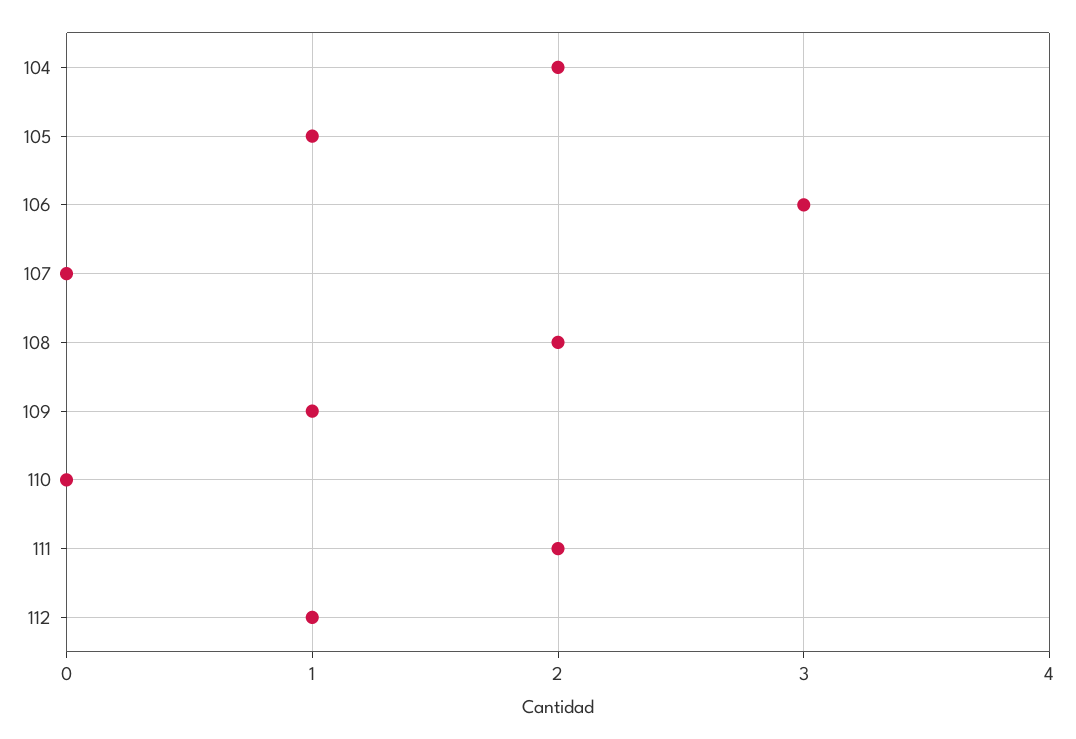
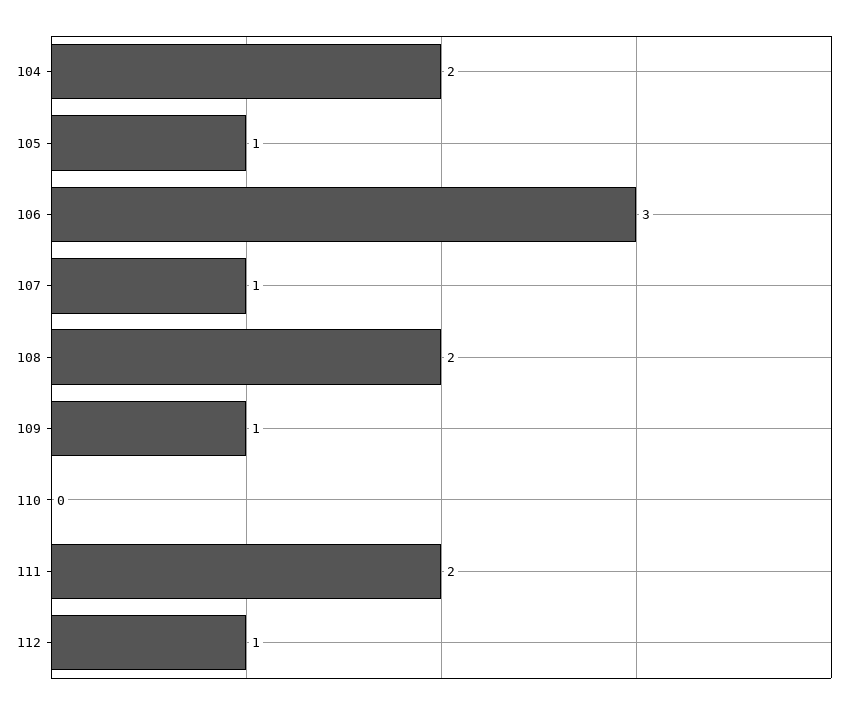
107: 0 -> 1

